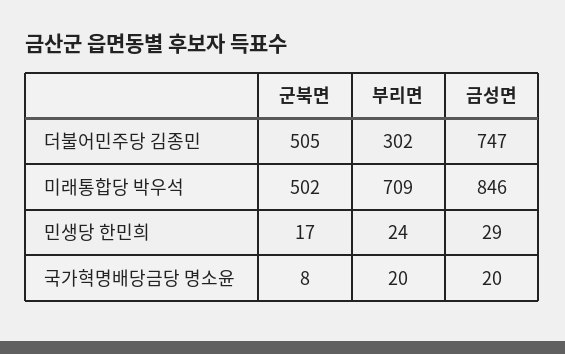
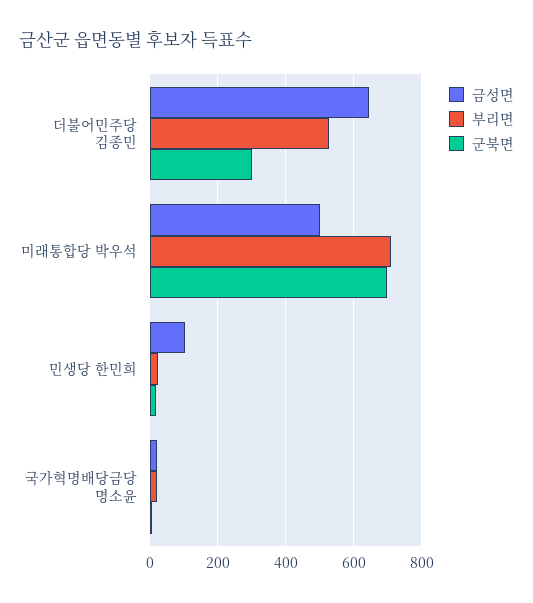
군북면, 더불어민주당 김종민: 505 -> 300
부리면, 더불어민주당 김종민: 302 -> 520
금성면, 더불어민주당 김종민: 747 -> 640
군북면, 미래통합당 박우석: 502 -> 700
금성면, 미래통합당 박우석: 846 -> 500
금성면, 민생당 한민희: 29 -> 100

